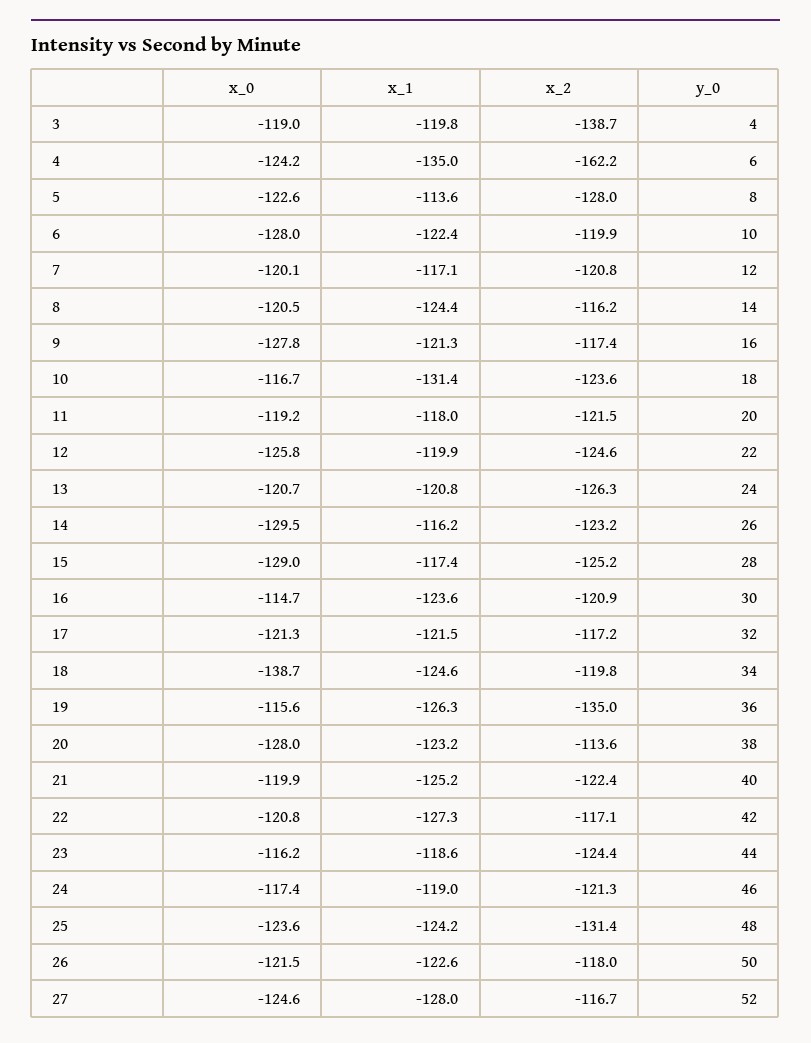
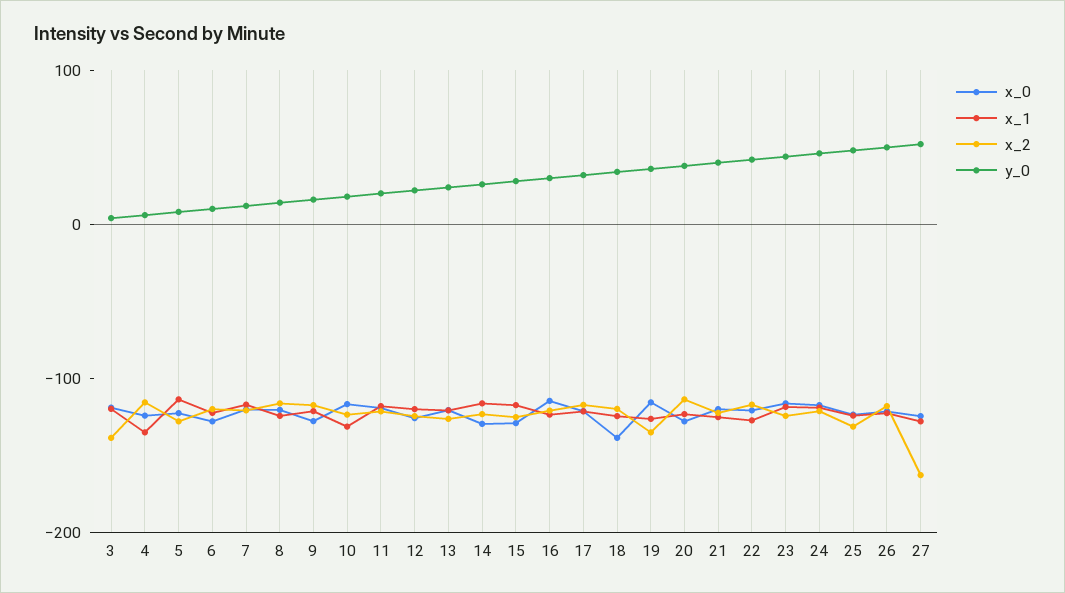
x_2, 4: -162.2 -> -120
x_2, 27: -116.7 -> -160

